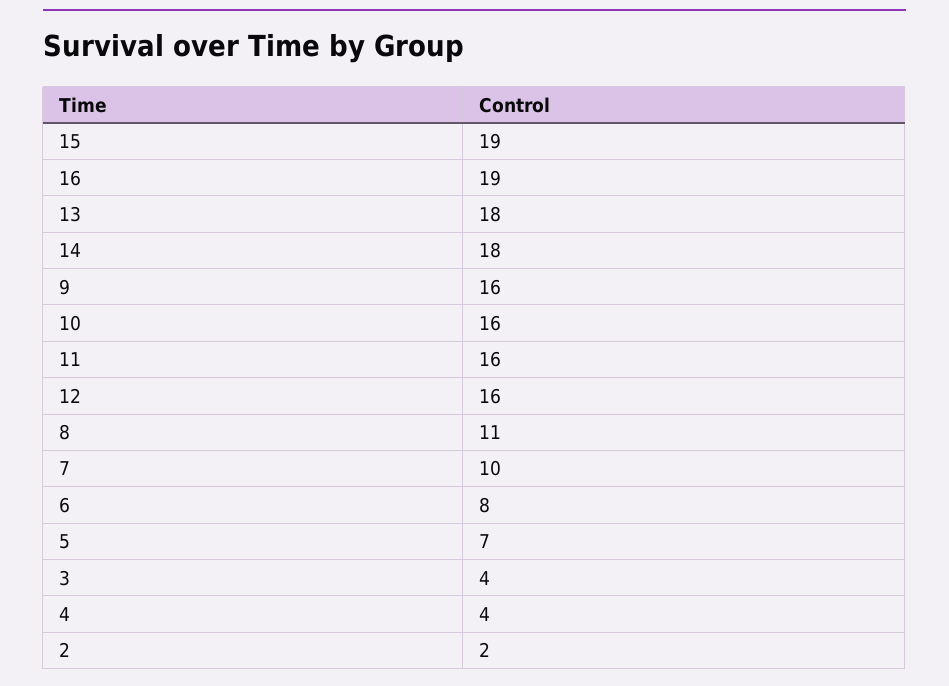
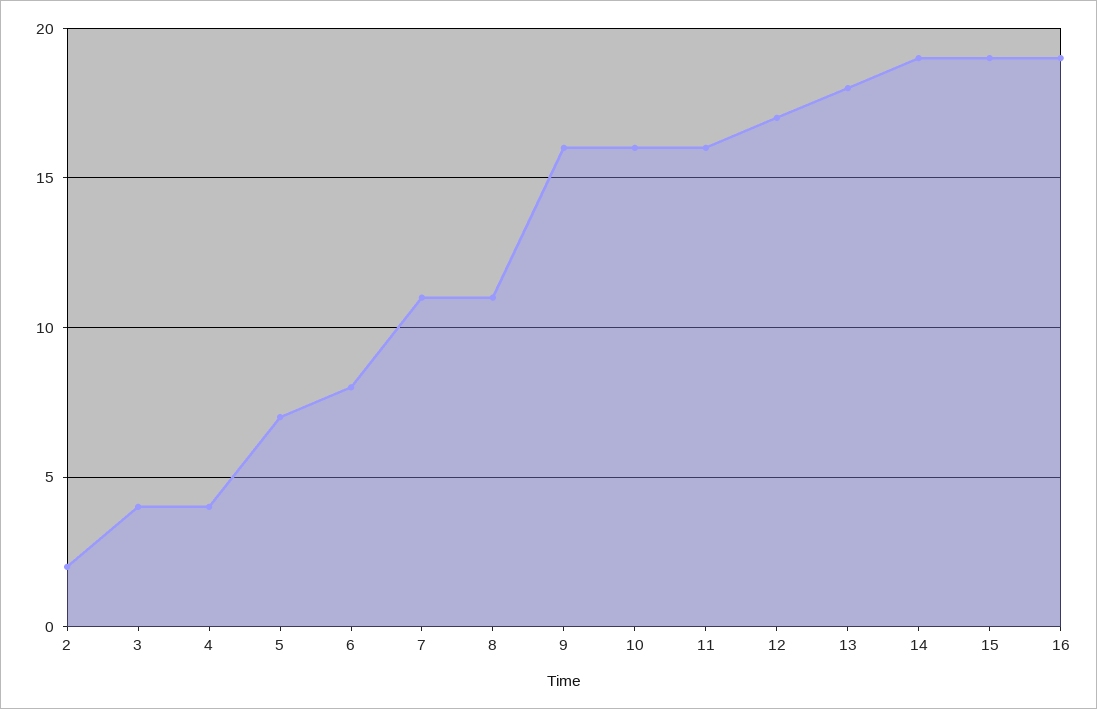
14: 18 -> 19
12: 16 -> 17
7: 10 -> 11

